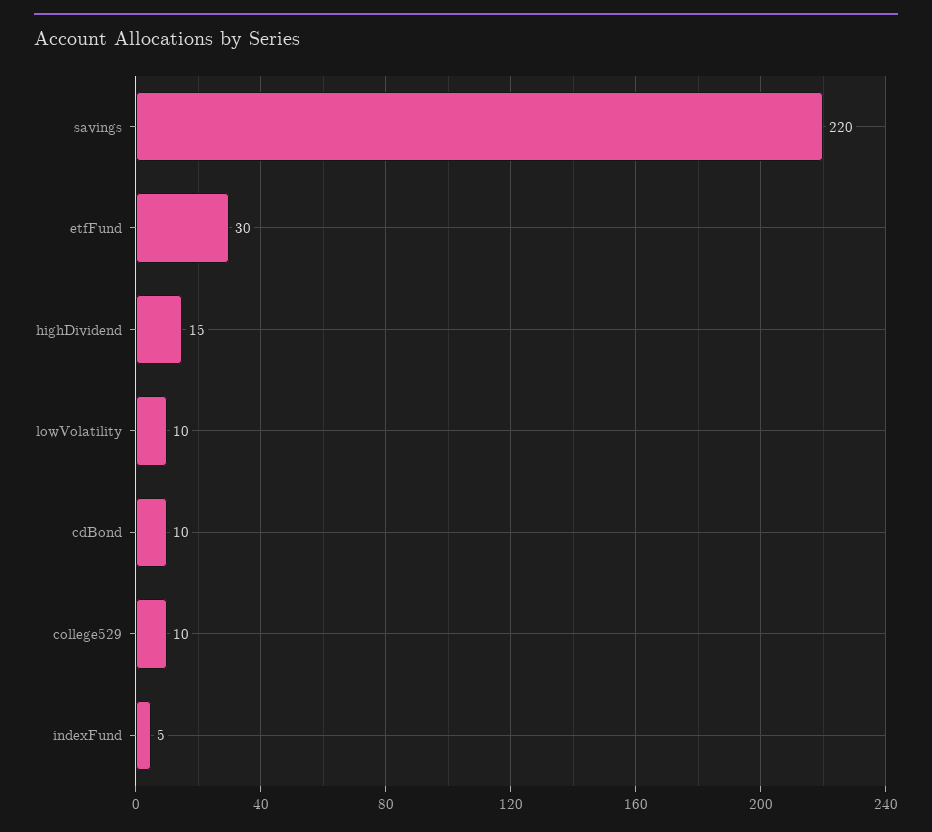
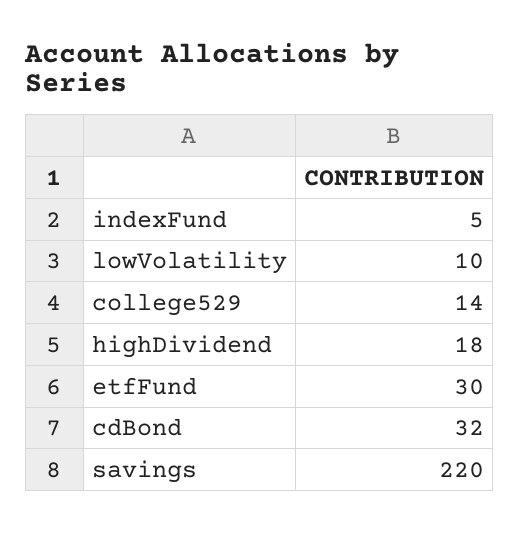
highDividend: 15 -> 18
cdBond: 10 -> 32
college529: 10 -> 14

